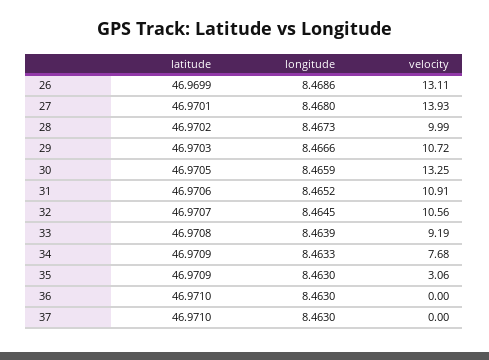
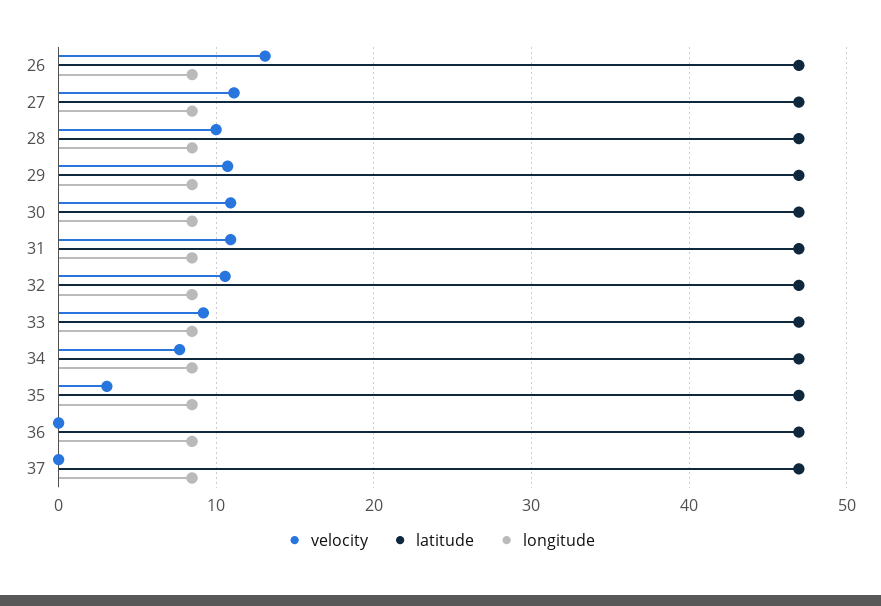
velocity, 27: 13.93 -> 11
velocity, 30: 13.25 -> 11

